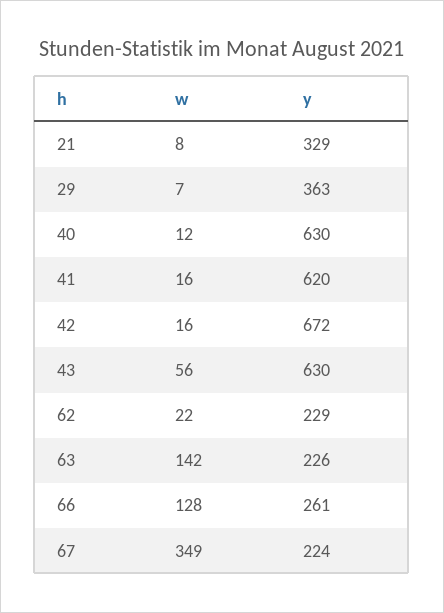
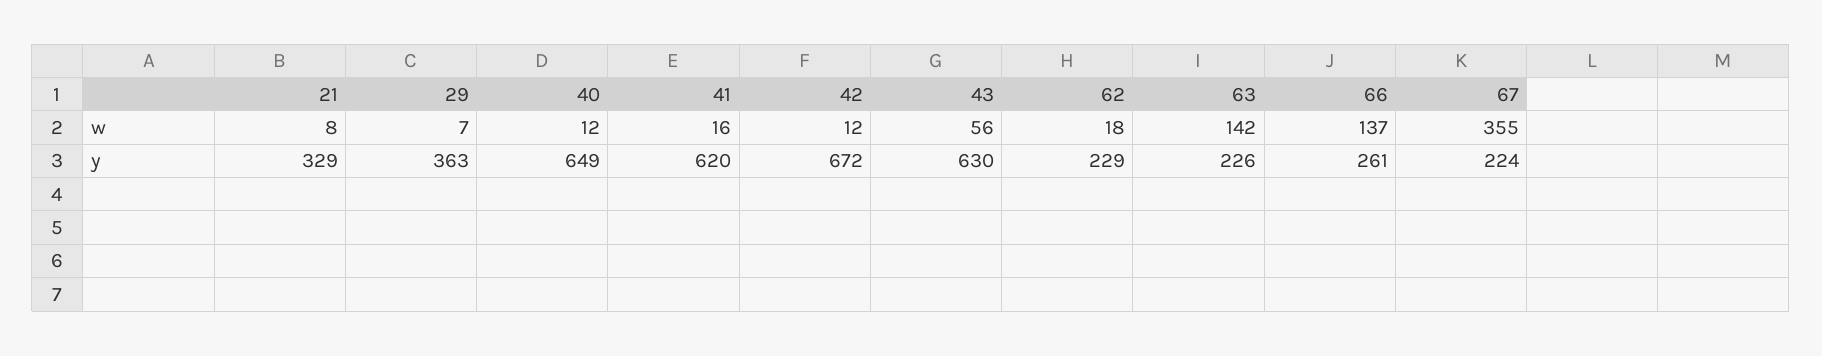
y, 40: 630 -> 649
w, 42: 16 -> 12
w, 62: 22 -> 18
w, 66: 128 -> 137
w, 67: 349 -> 355

